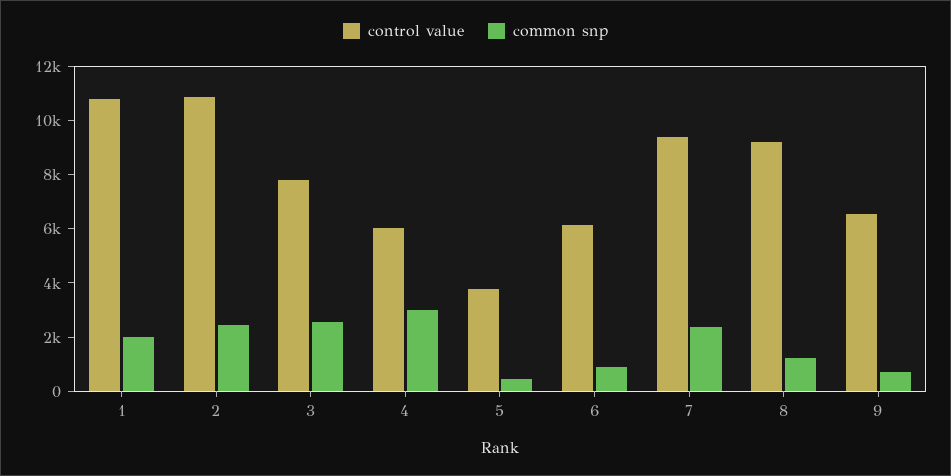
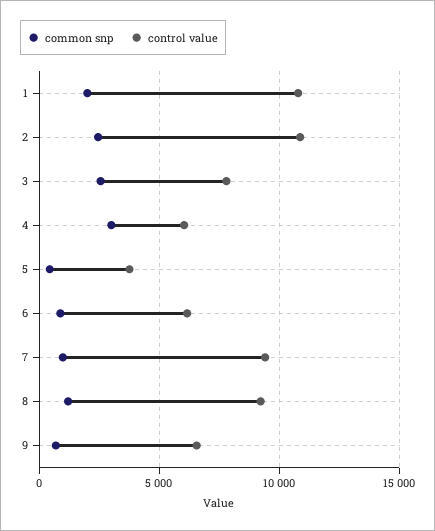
common snp, 7: 2500 -> 1000

